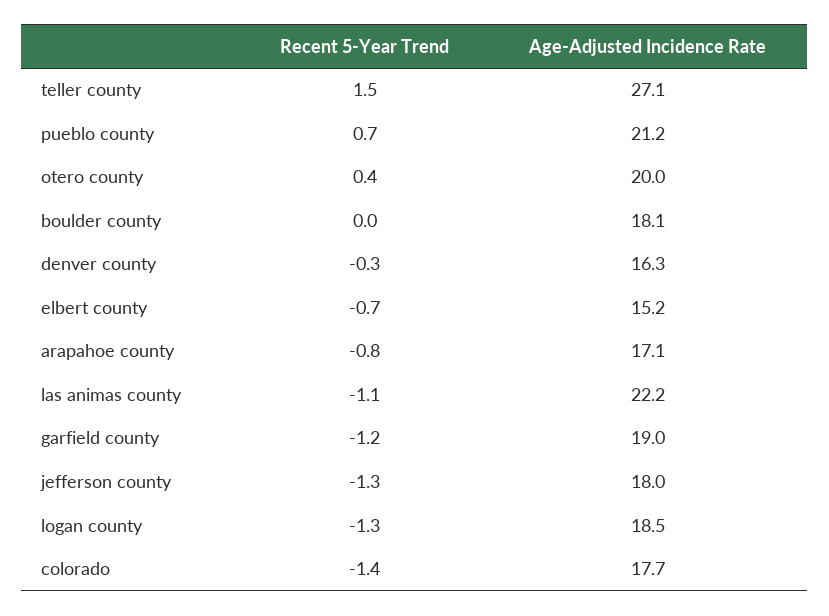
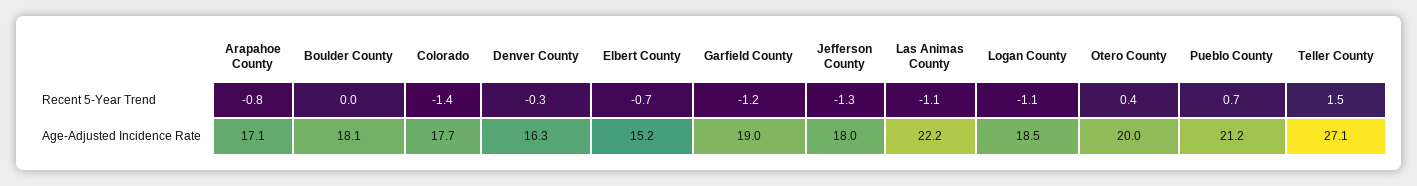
Recent 5-Year Trend, logan county: -1.3 -> -1.1

